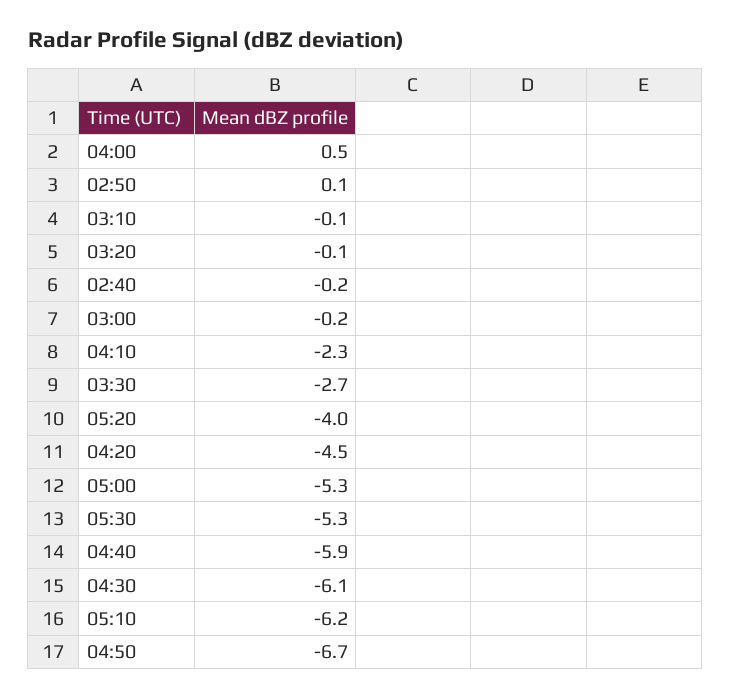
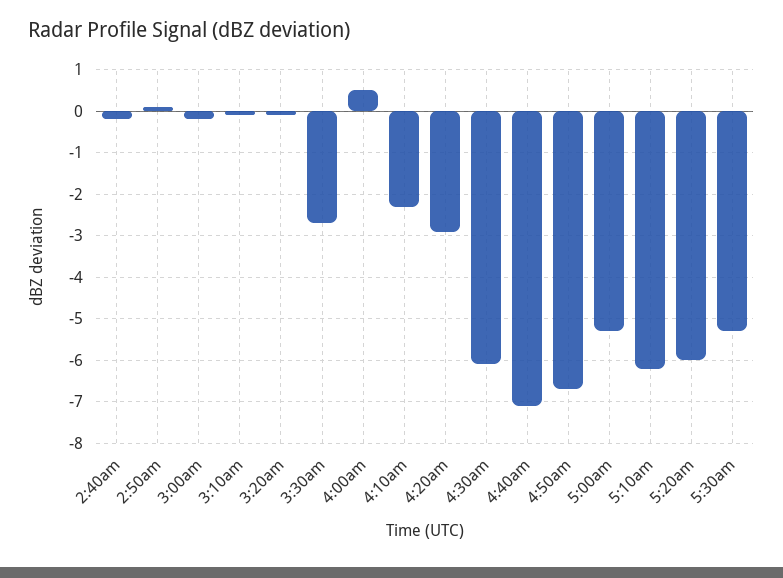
05:20: -4 -> -6
04:20: -4.5 -> -3
04:40: -5.9 -> -7

